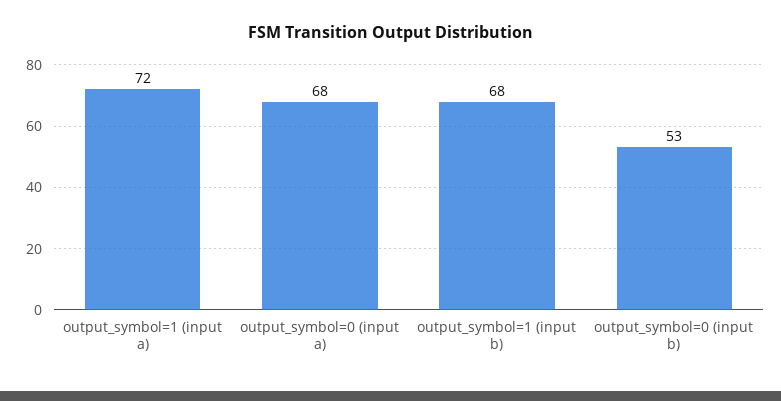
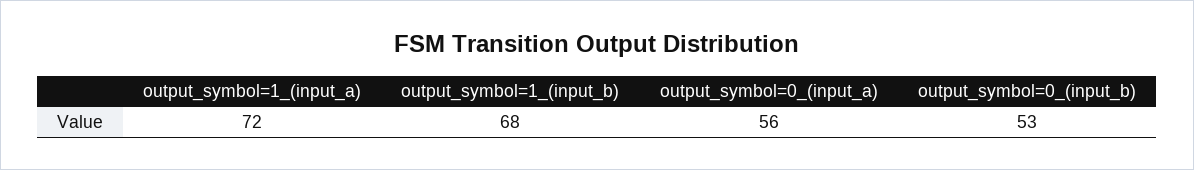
output_symbol=0 (input a): 68 -> 56

